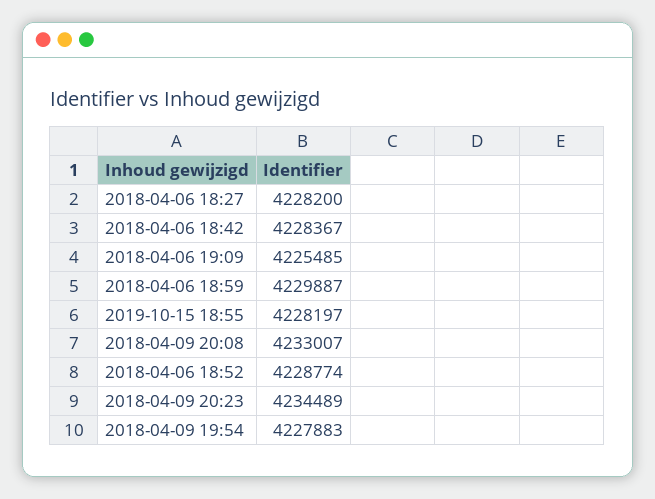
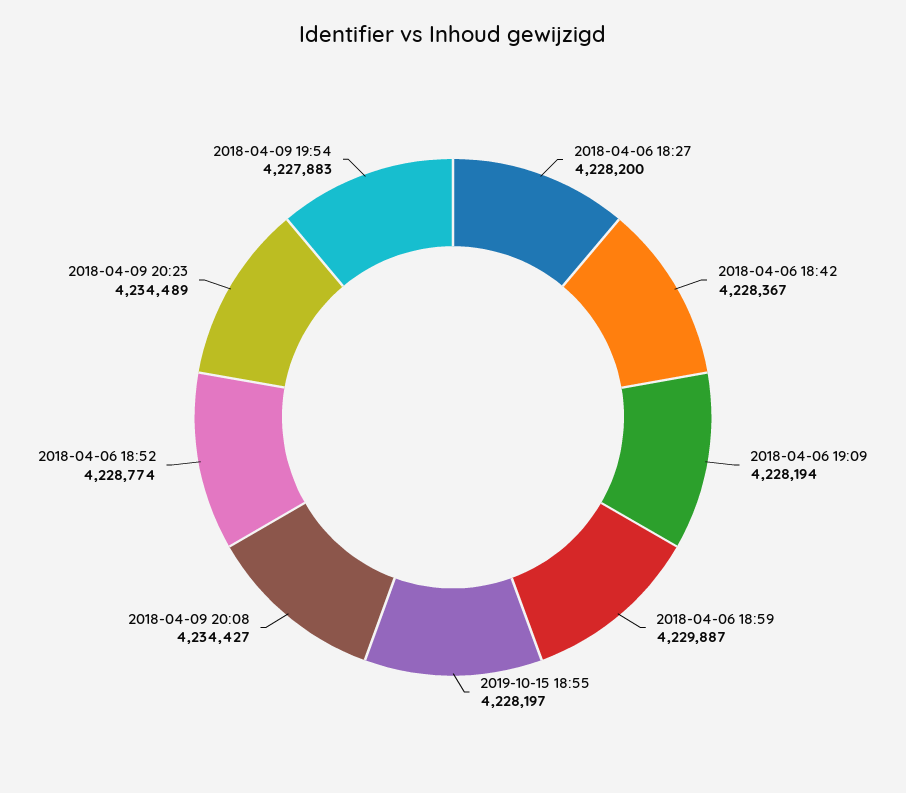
2018-04-06 19:09: 4225485 -> 4228194
2018-04-09 20:08: 4233007 -> 4234427

